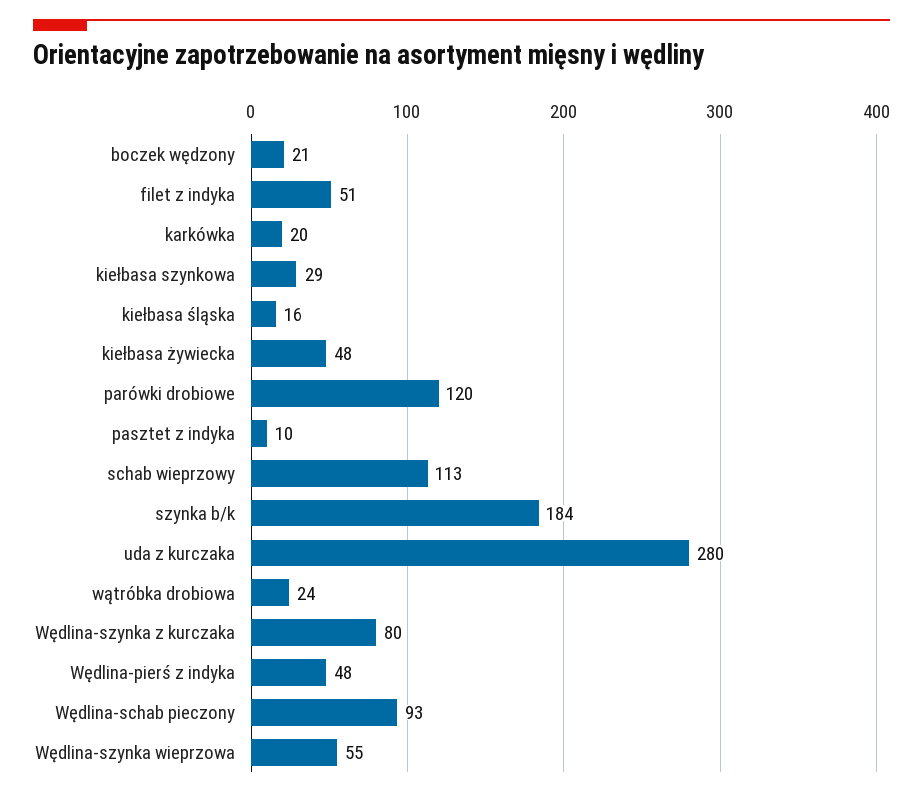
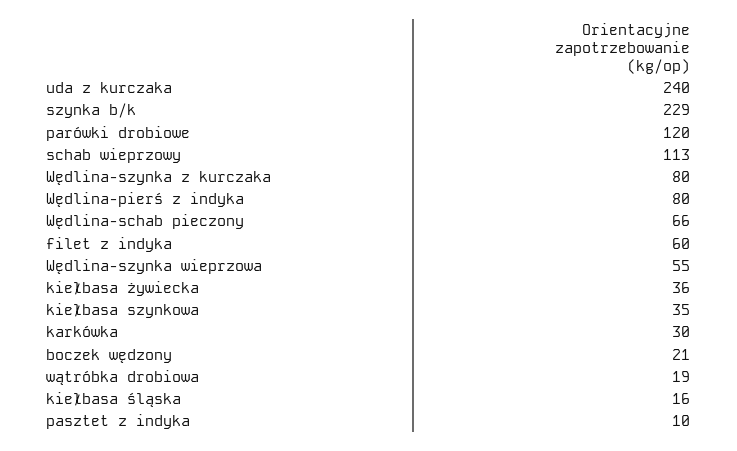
filet z indyka: 51 -> 60
karkówka: 20 -> 30
kiełbasa szynkowa: 29 -> 35
kiełbasa żywiecka: 48 -> 36
szynka b/k: 184 -> 229
uda z kurczaka: 280 -> 240
wątróbka drobiowa: 24 -> 19
Wędlina-pierś z indyka: 48 -> 80
Wędlina-schab pieczony: 93 -> 66

